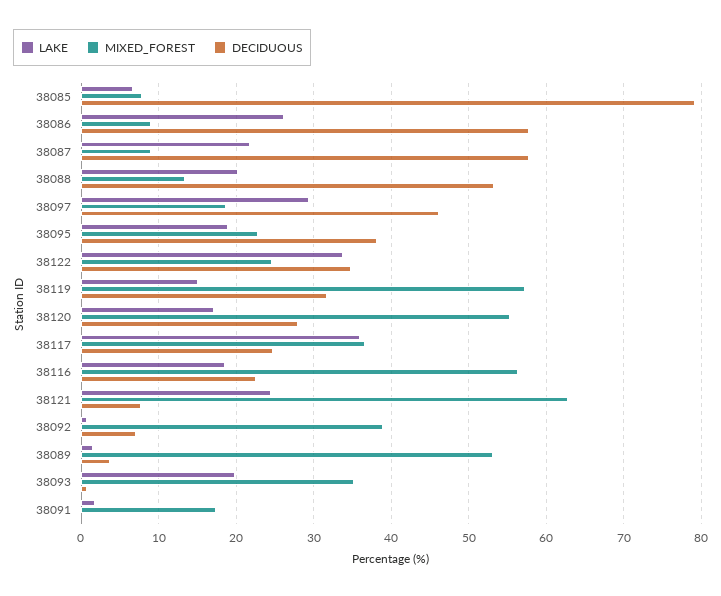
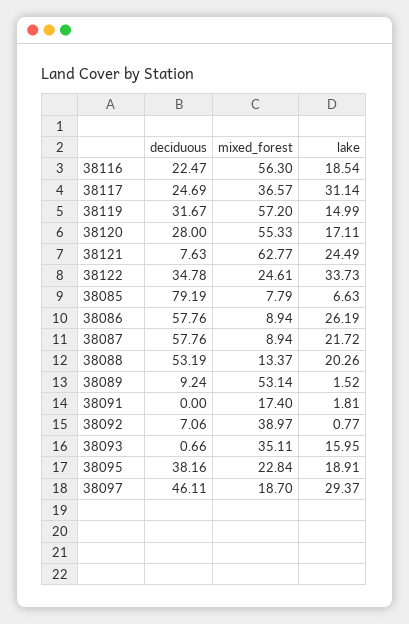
LAKE, 38117: 36 -> 31.14
DECIDUOUS, 38089: 4 -> 9.24
LAKE, 38093: 20 -> 15.95

